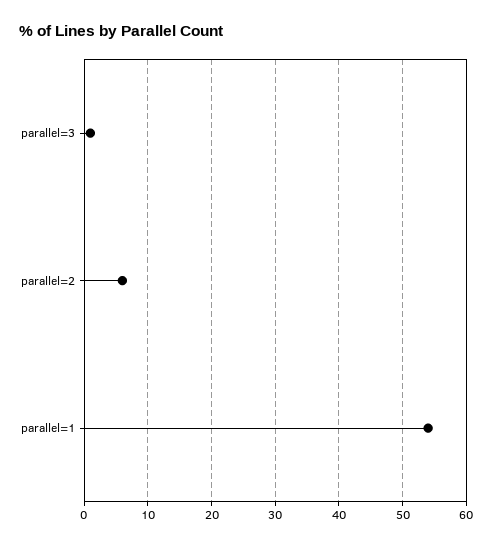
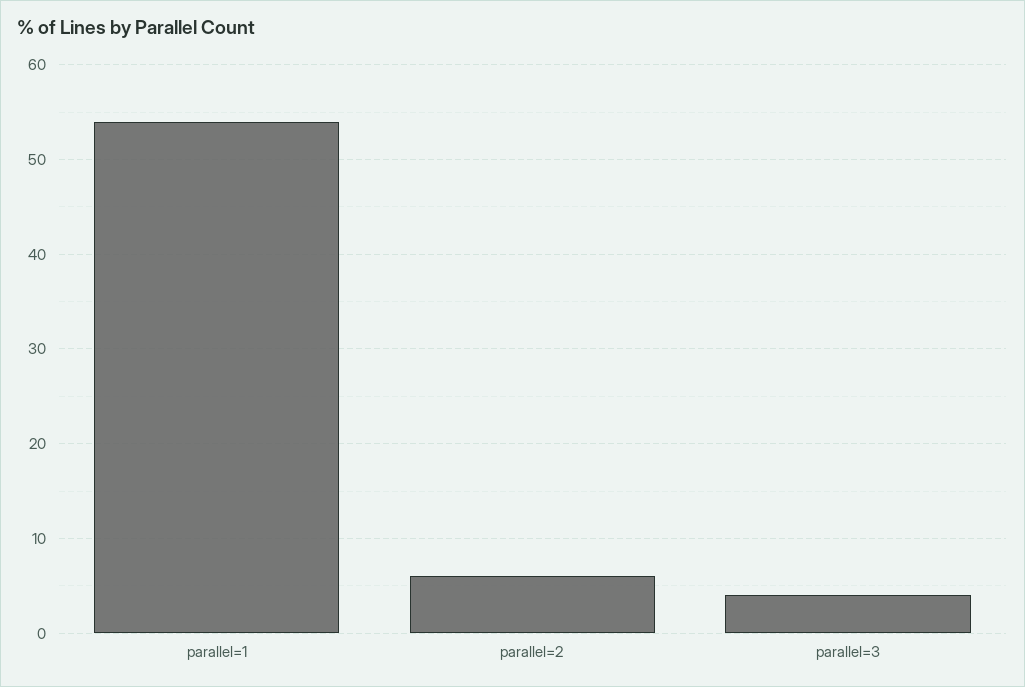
parallel=3: 1 -> 4

